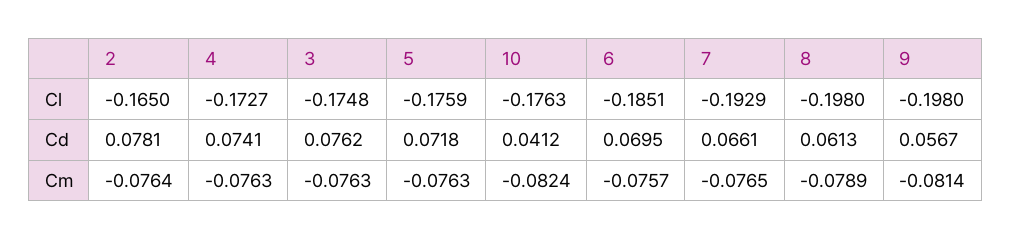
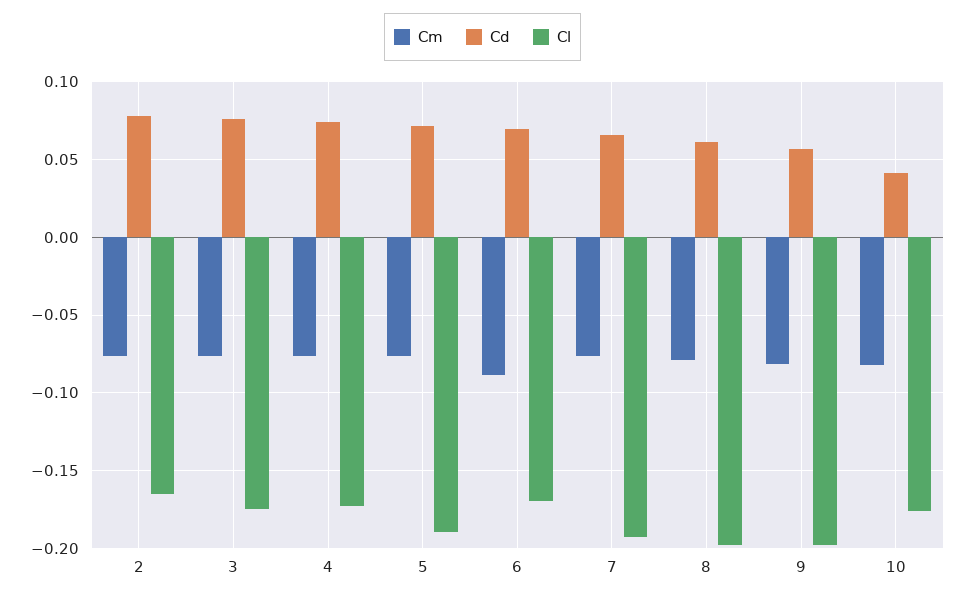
Cl, 5: -0.1759 -> -0.19
Cl, 6: -0.1851 -> -0.17
Cm, 6: -0.0757 -> -0.09

